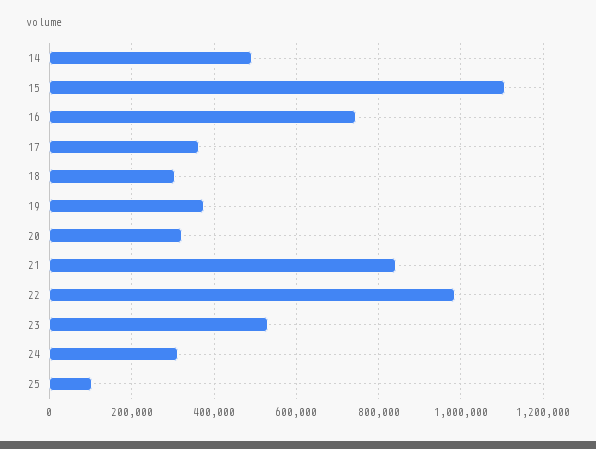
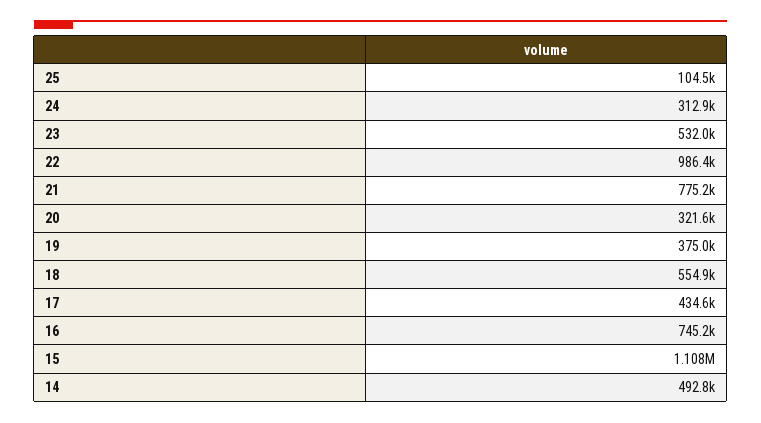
17: 360000 -> 434600
18: 300000 -> 554900
21: 840000 -> 775200

